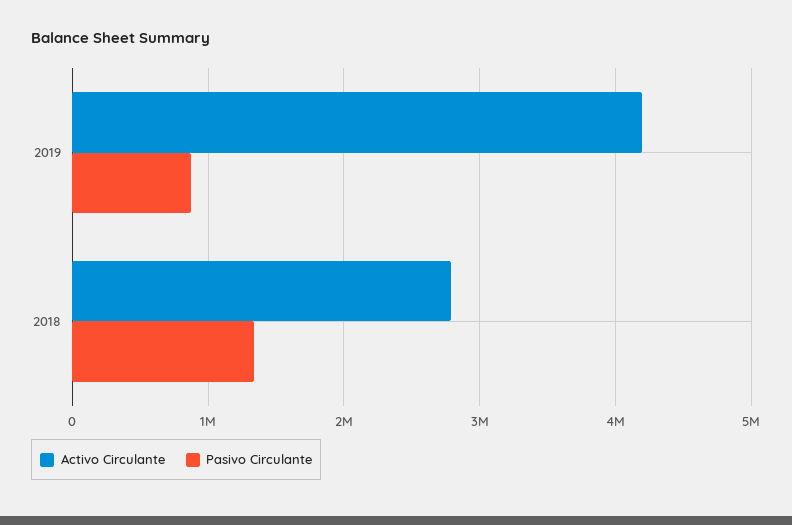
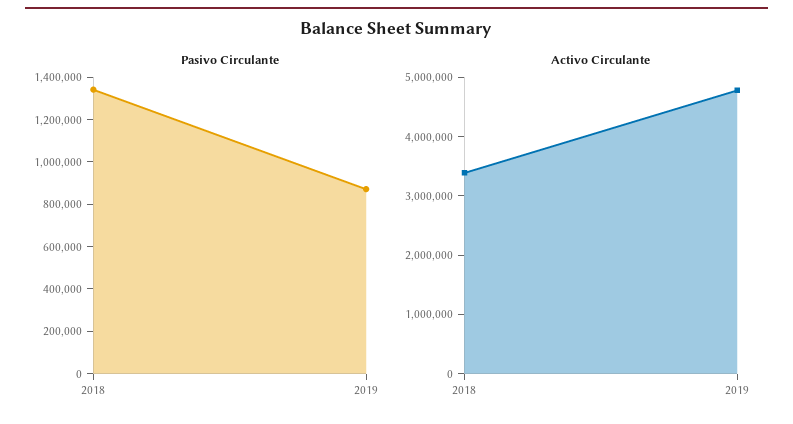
Activo Circulante, 2019: 4200000 -> 4800000
Activo Circulante, 2018: 2800000 -> 3400000

